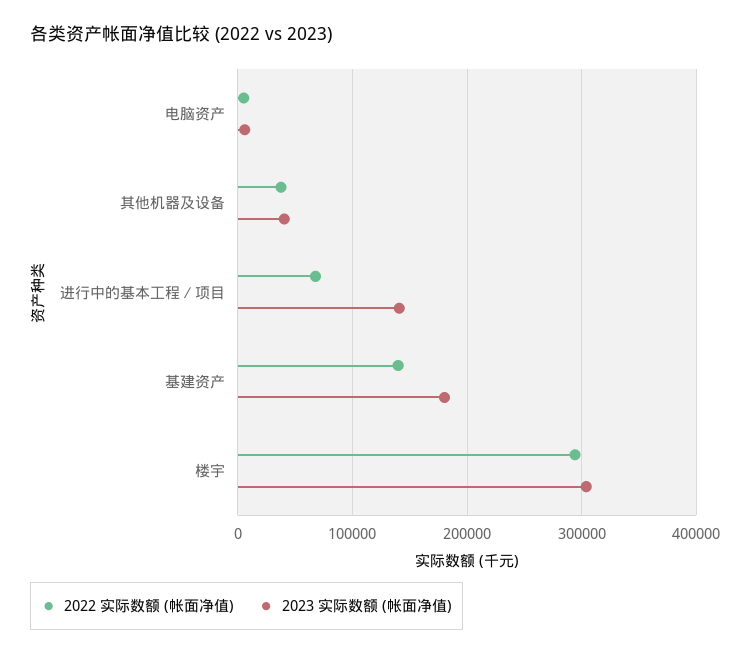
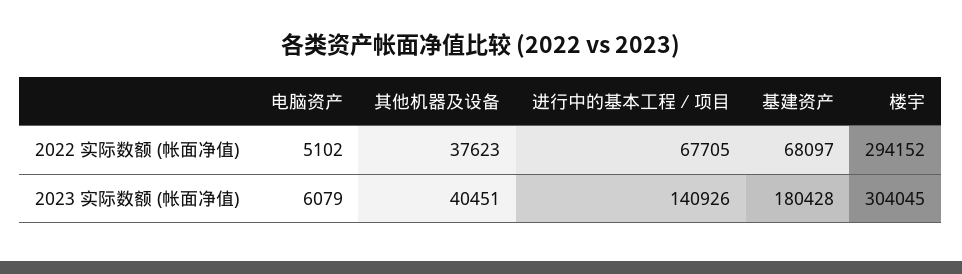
2022 实际数额 (帐面净值), 基建资产: 140000 -> 68097

